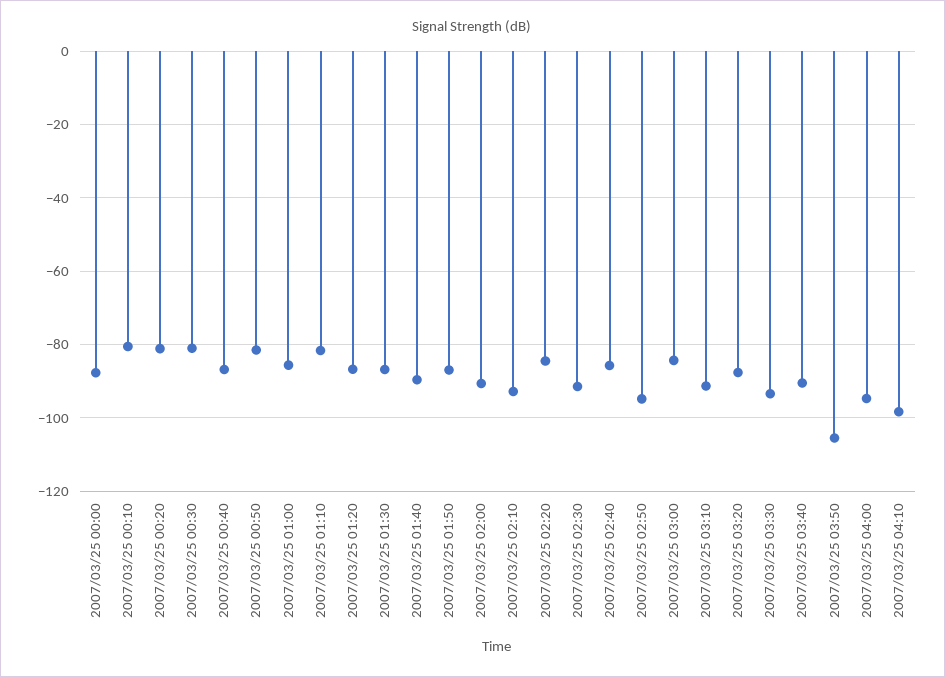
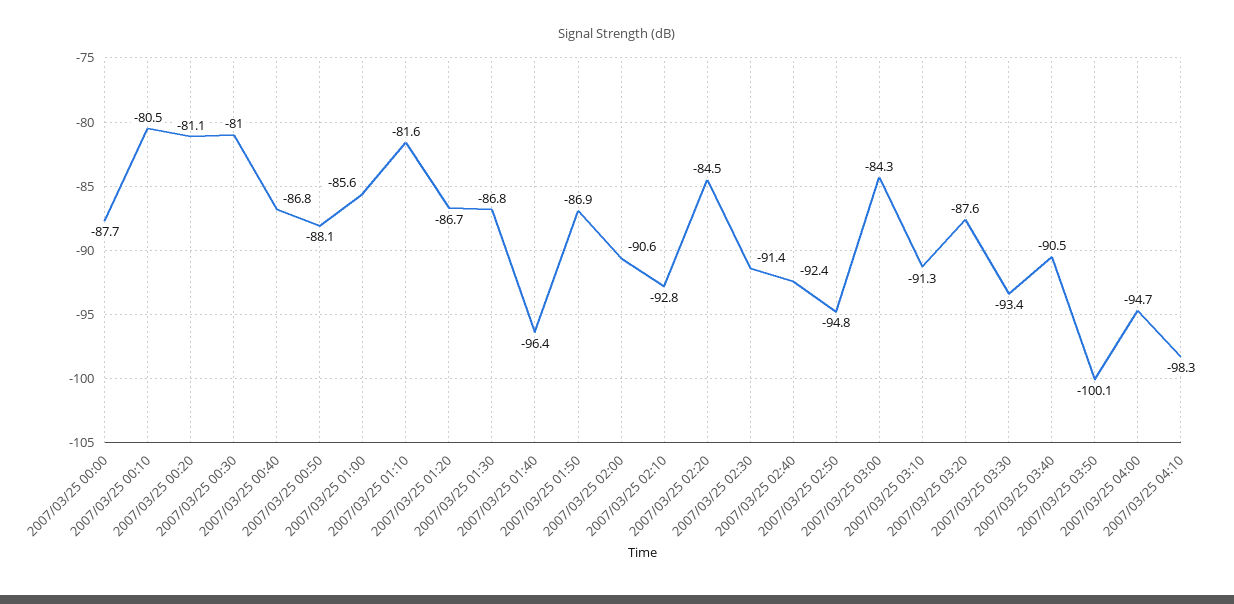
2007/03/25 00:50: -82 -> -88.1
2007/03/25 01:40: -90 -> -96.4
2007/03/25 02:40: -86 -> -92.4
2007/03/25 03:50: -106 -> -100.1

